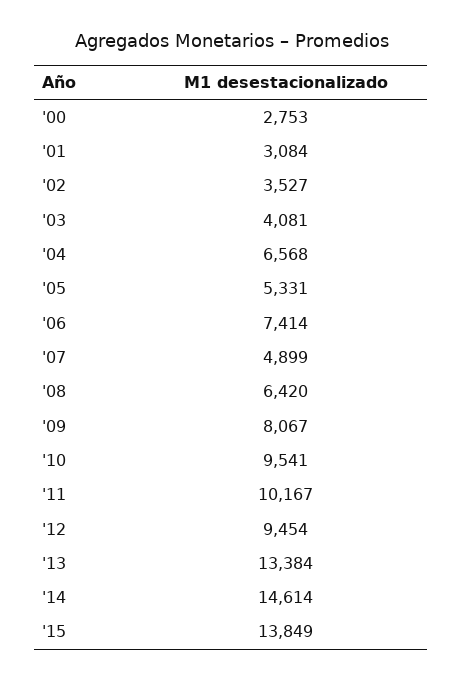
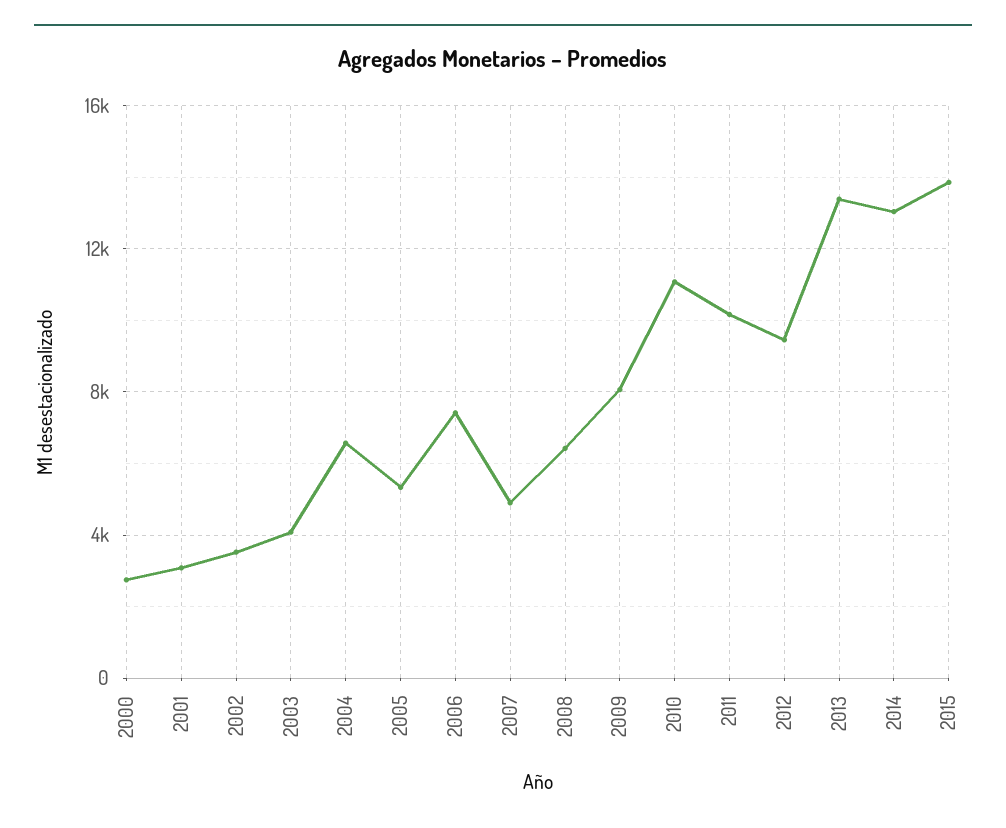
'10: 9541 -> 11000
'14: 14614 -> 13000

